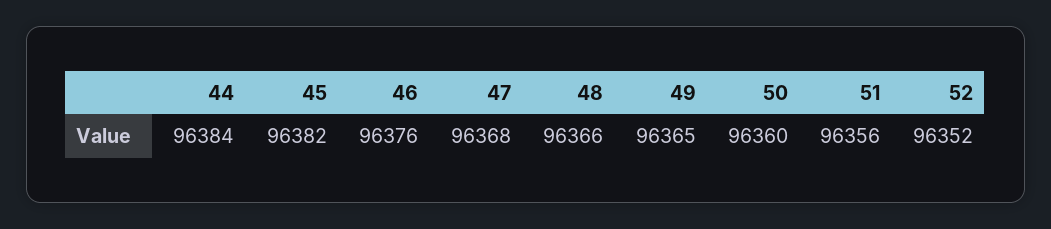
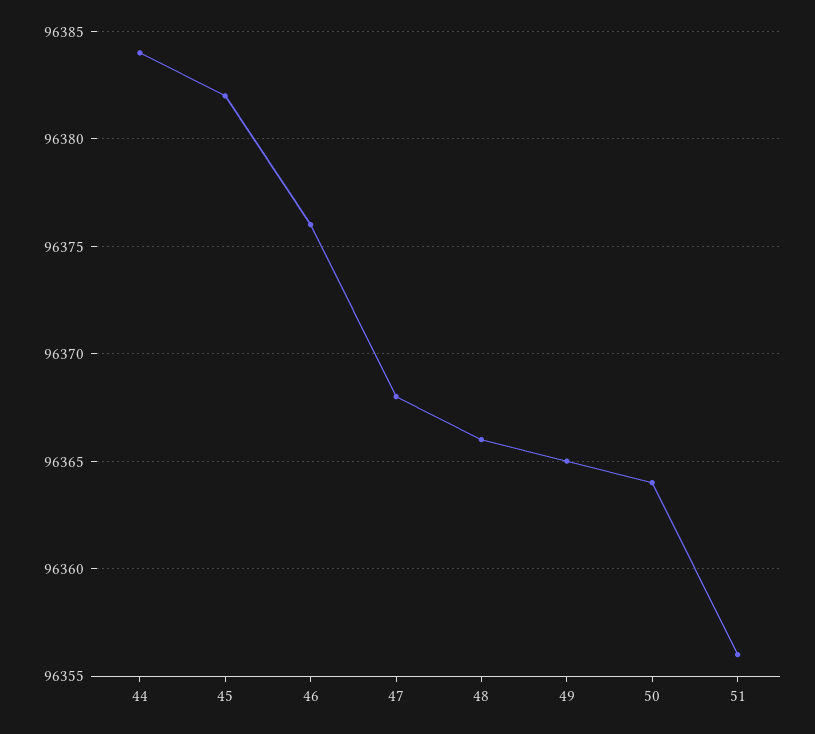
50: 96360 -> 96364
52: 96352 -> none

